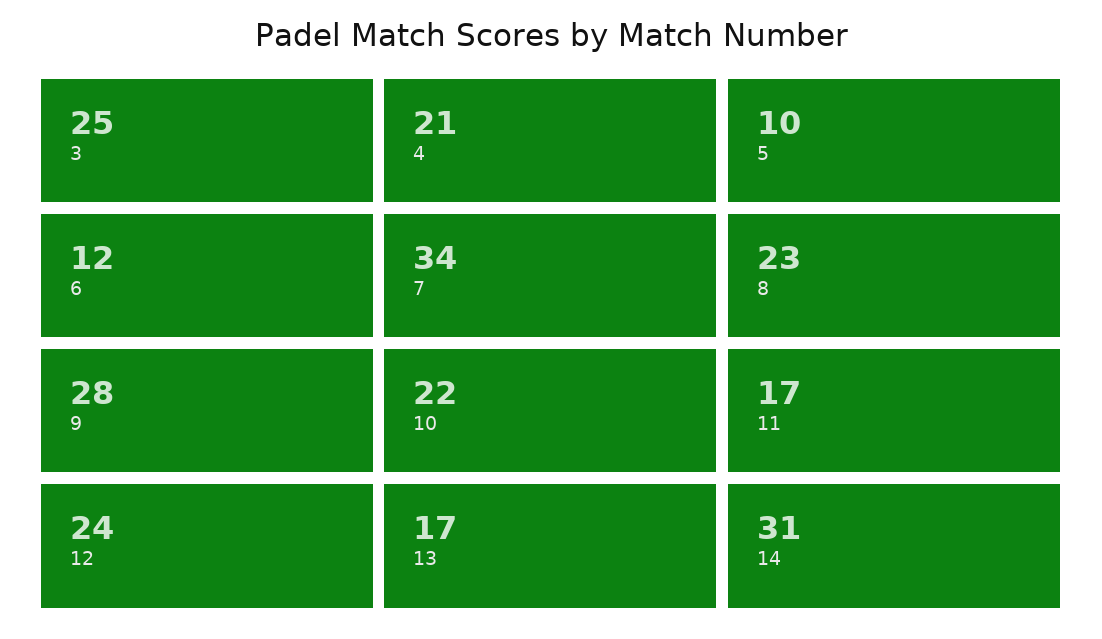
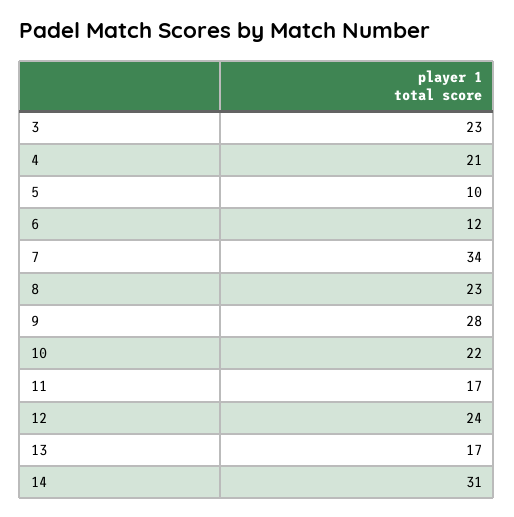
3: 25 -> 23

